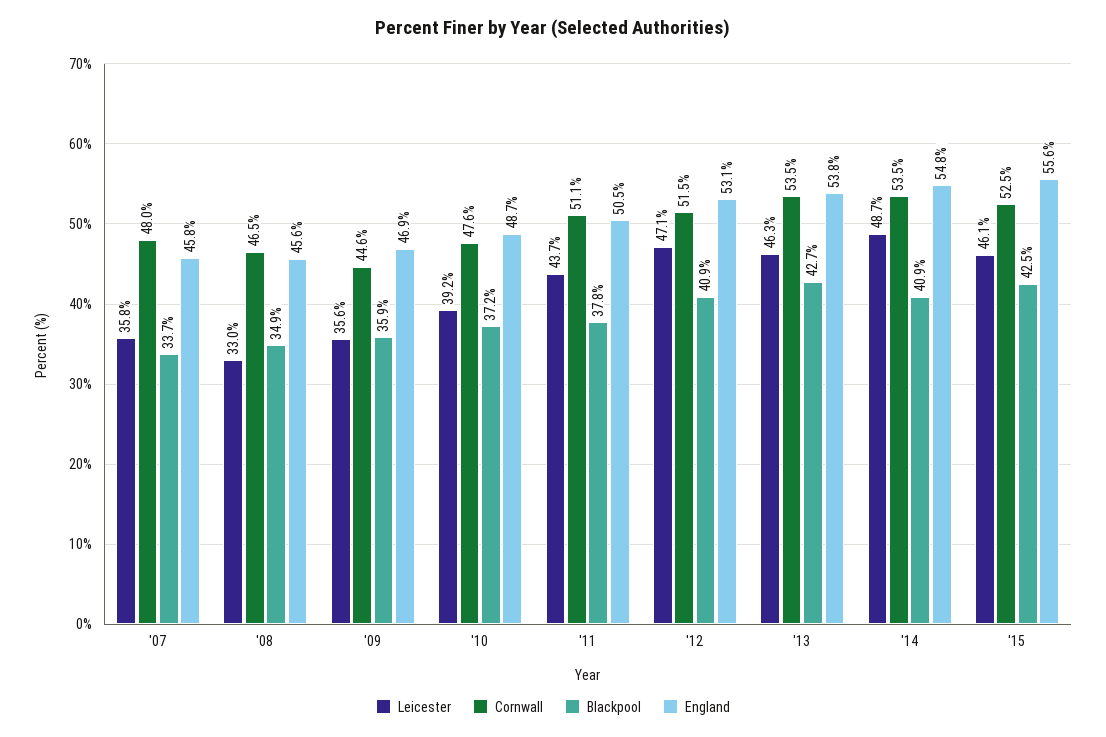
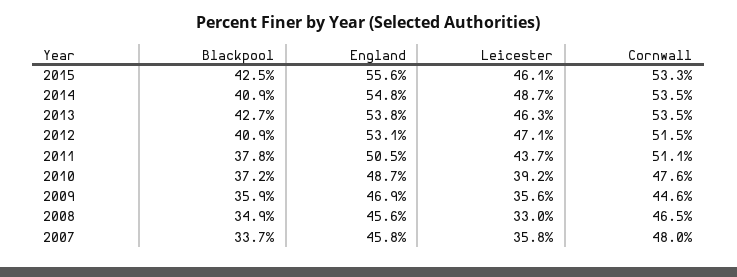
Cornwall, '15: 52.5 -> 53.3

